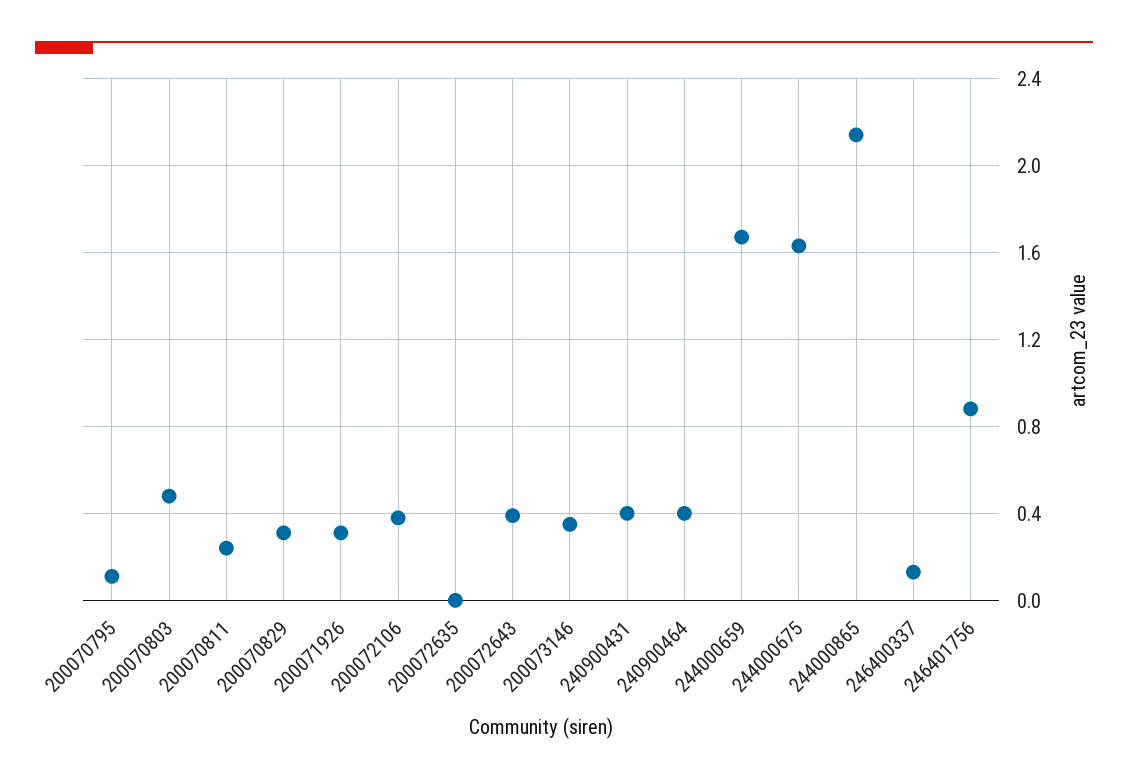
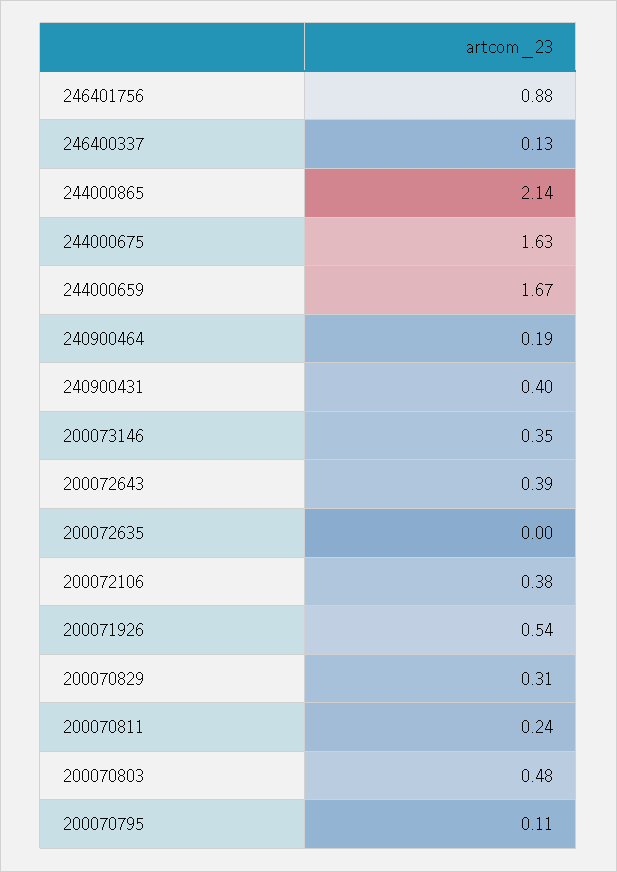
200071926: 0.3 -> 0.54
240900464: 0.4 -> 0.19

